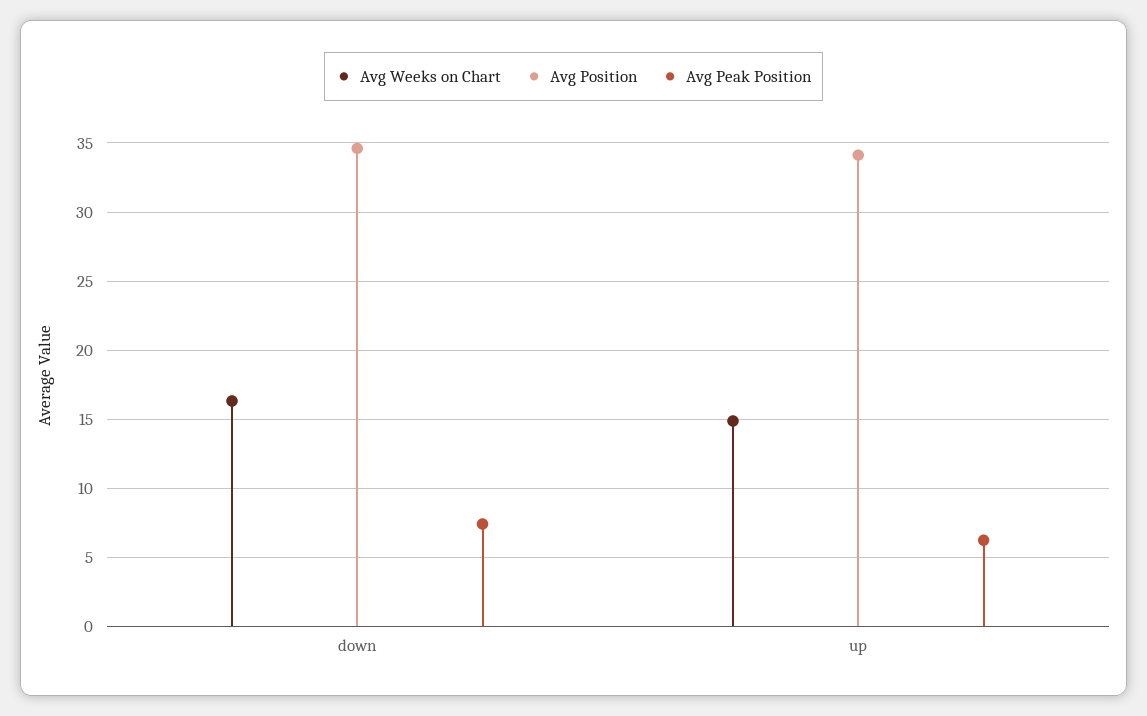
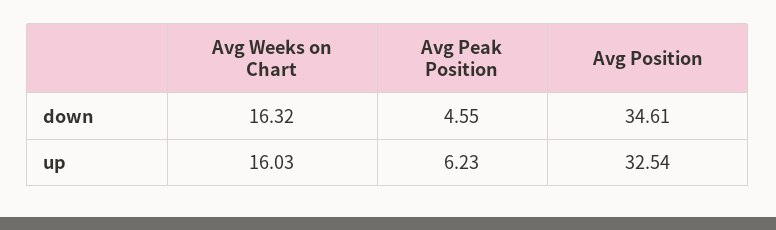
Avg Peak Position, down: 7.5 -> 4.55
Avg Weeks on Chart, up: 15 -> 16.03
Avg Position, up: 34 -> 32.54

